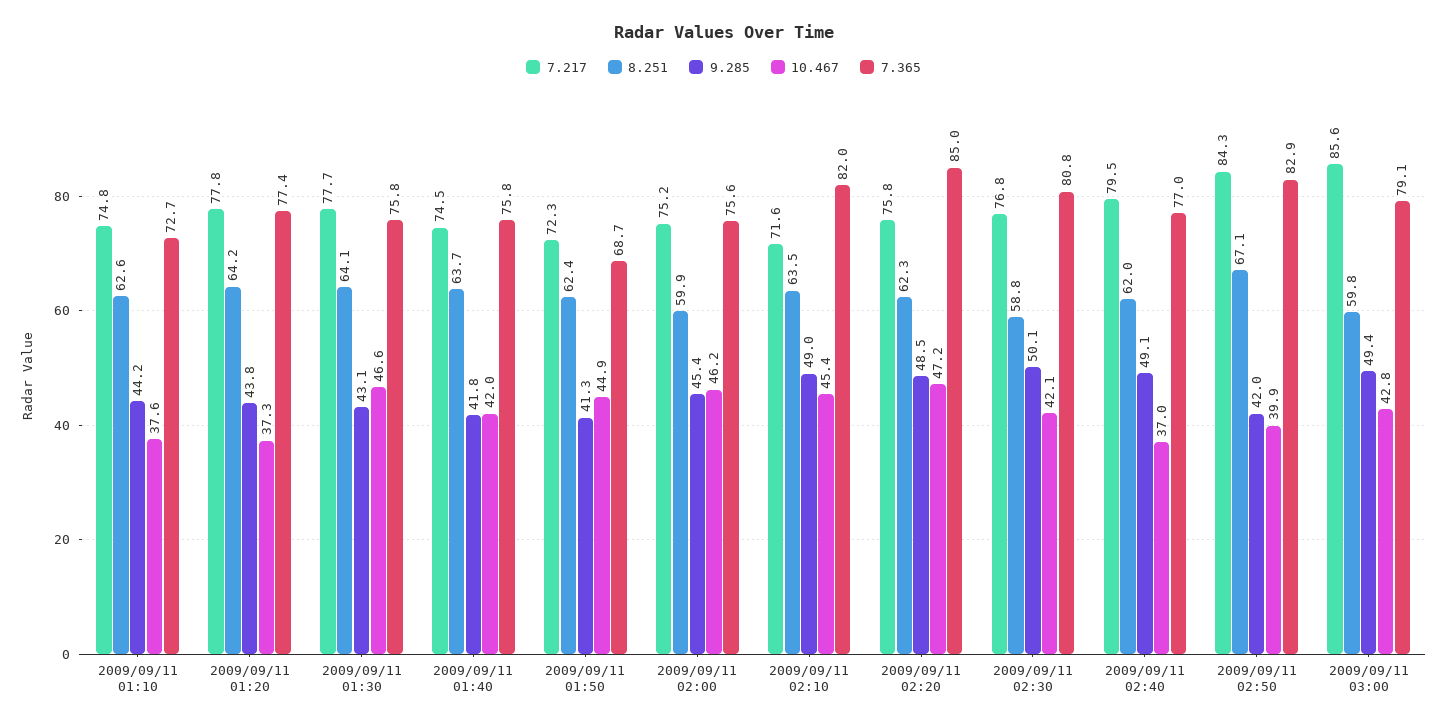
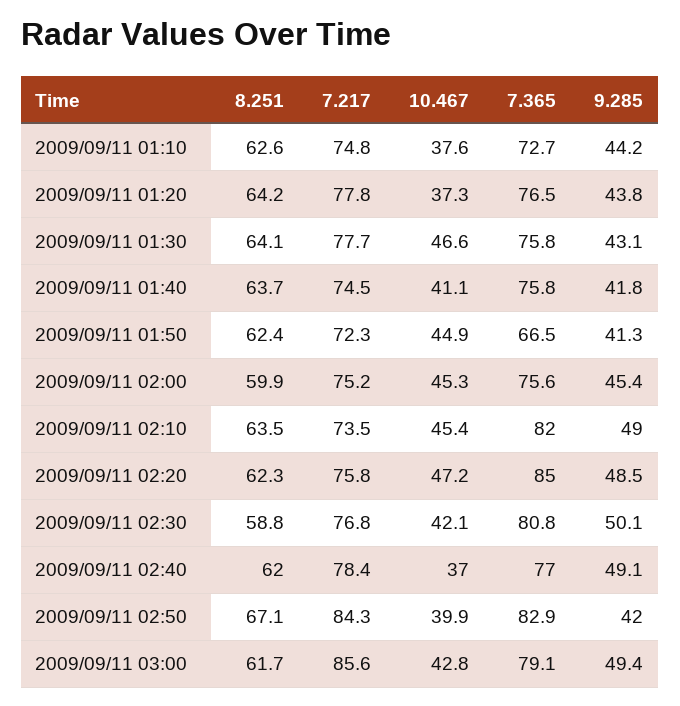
7.365, 2009/09/11 01:20: 77.4 -> 76.5
10.467, 2009/09/11 01:40: 42 -> 41.1
7.365, 2009/09/11 01:50: 68.7 -> 66.5
10.467, 2009/09/11 02:00: 46.2 -> 45.3
7.217, 2009/09/11 02:10: 71.6 -> 73.5
7.217, 2009/09/11 02:40: 79.5 -> 78.4
8.251, 2009/09/11 03:00: 59.8 -> 61.7

